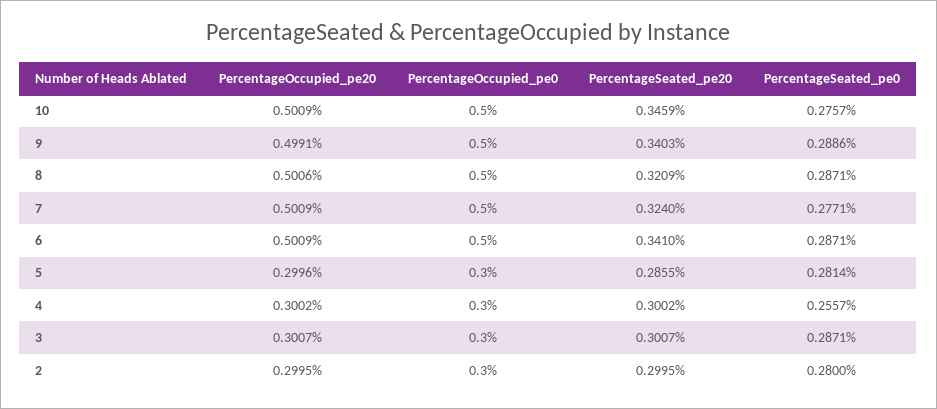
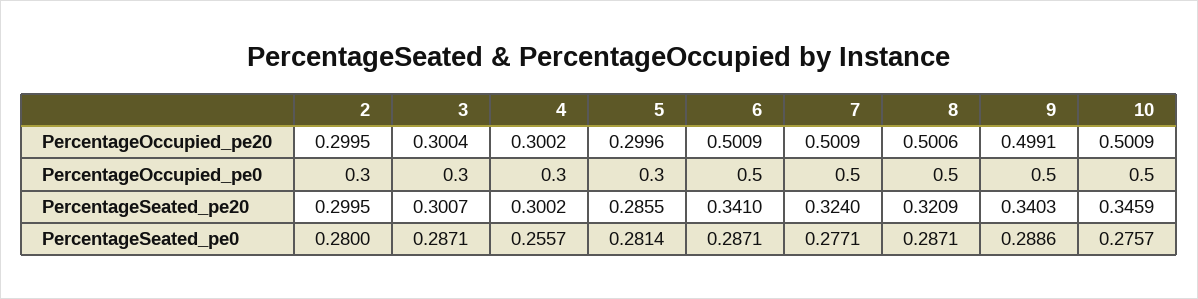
PercentageOccupied_pe20, 3: 0.3007 -> 0.3004

